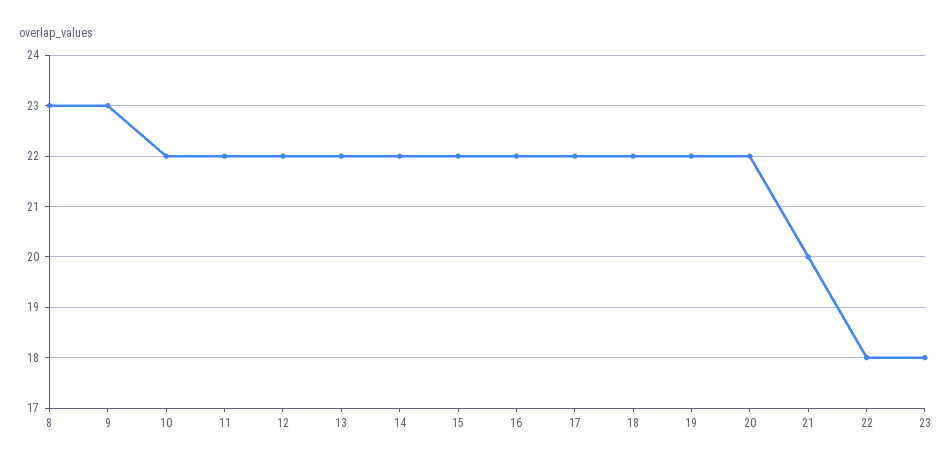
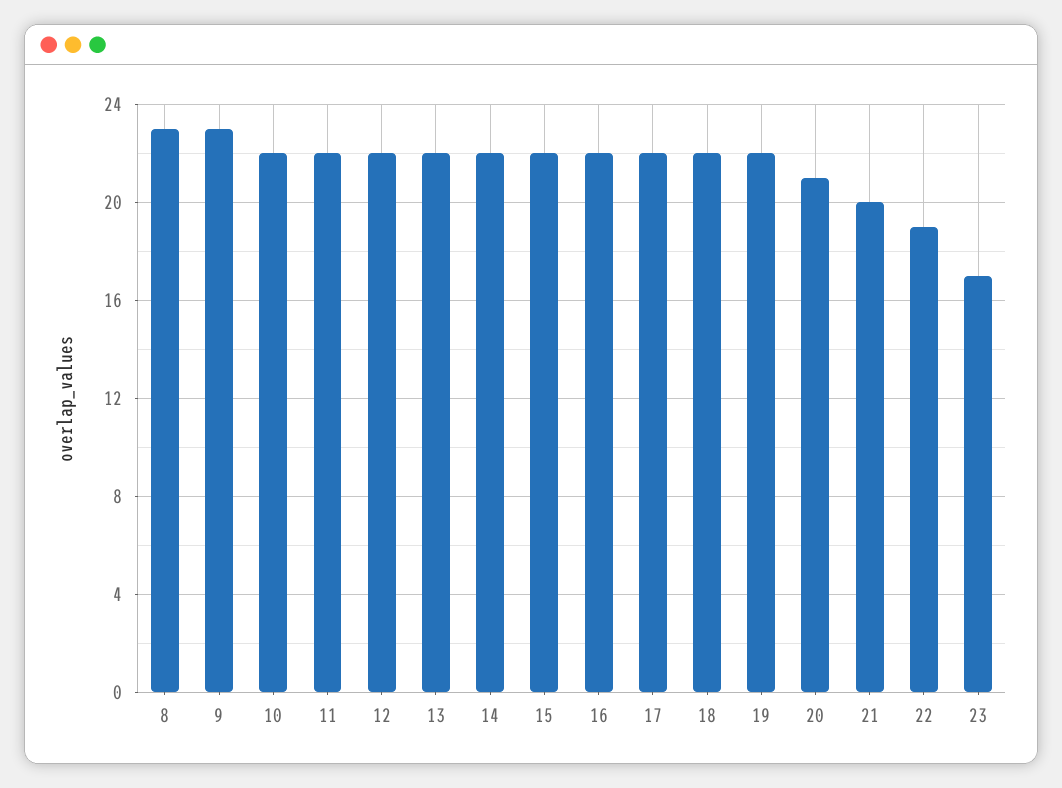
20: 22 -> 21
22: 18 -> 19
23: 18 -> 17

